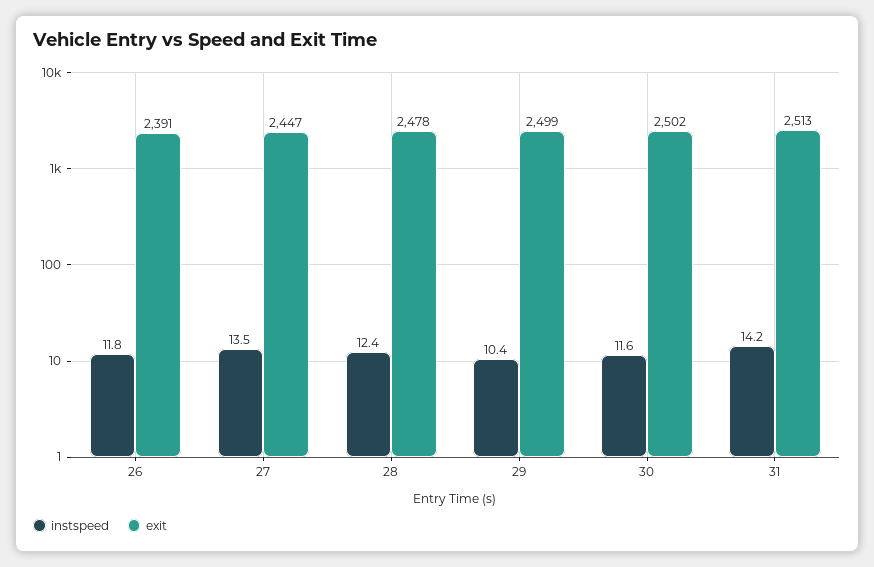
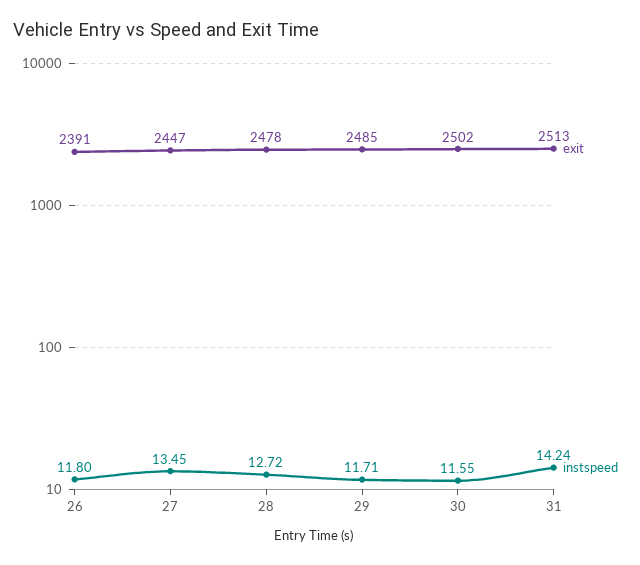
instspeed, 28: 12.4 -> 12.72
instspeed, 29: 10.4 -> 11.71
exit, 29: 2499 -> 2485

